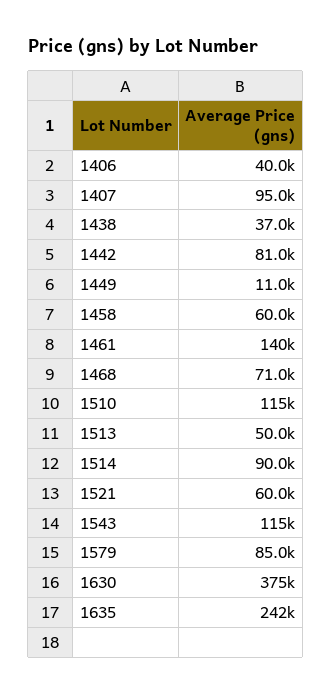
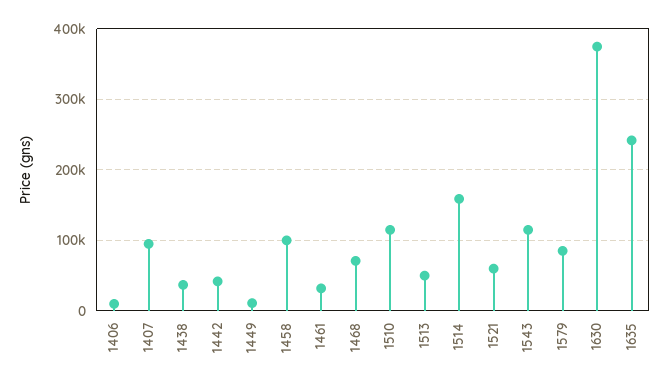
1406: 40000 -> 10000
1442: 81000 -> 40000
1458: 60000 -> 100000
1461: 140000 -> 30000
1514: 90000 -> 160000

